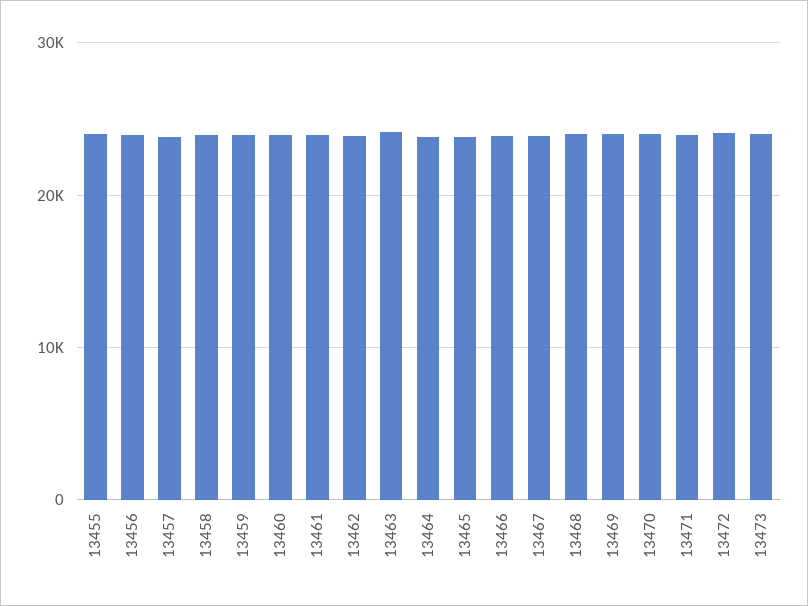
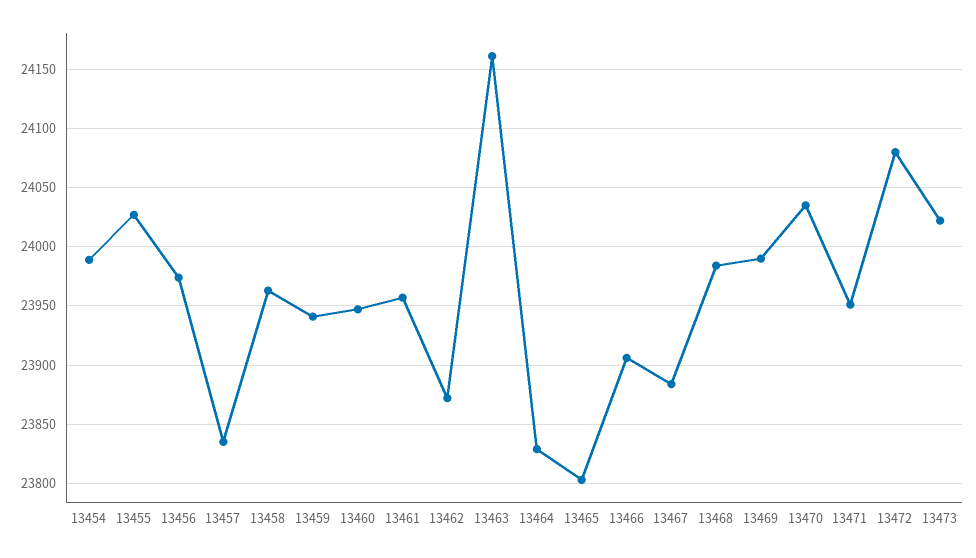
13454: none -> 23990

